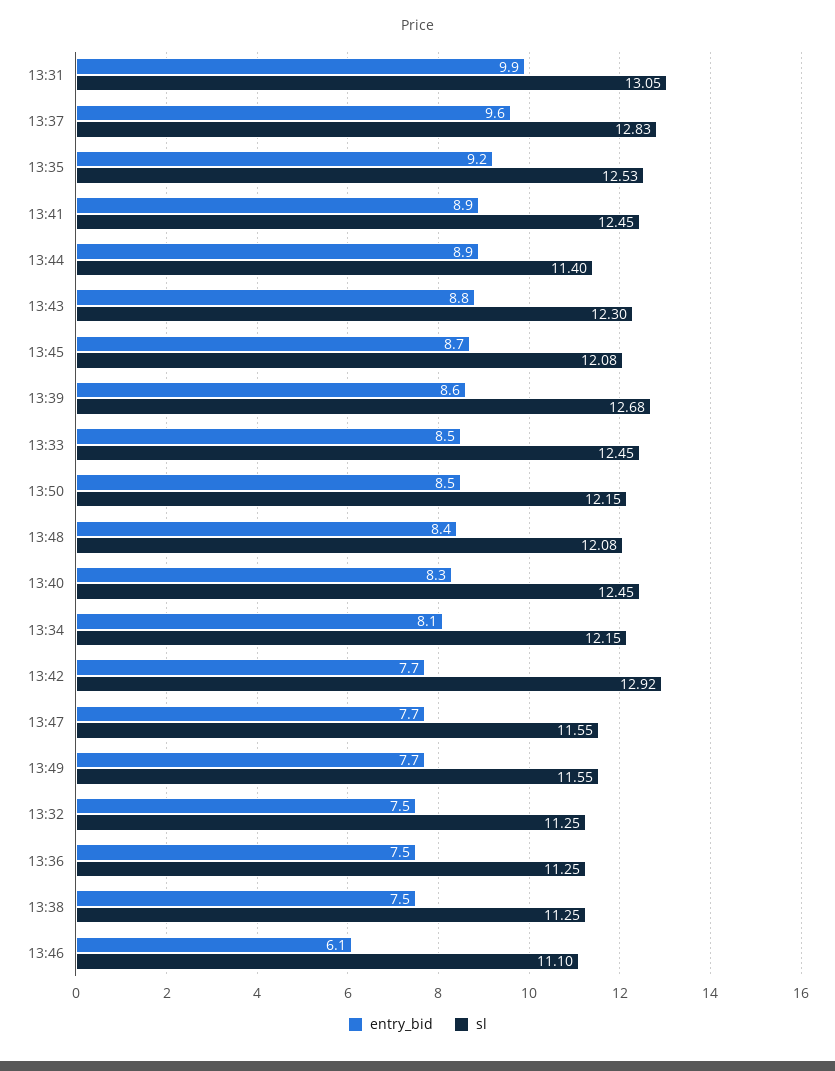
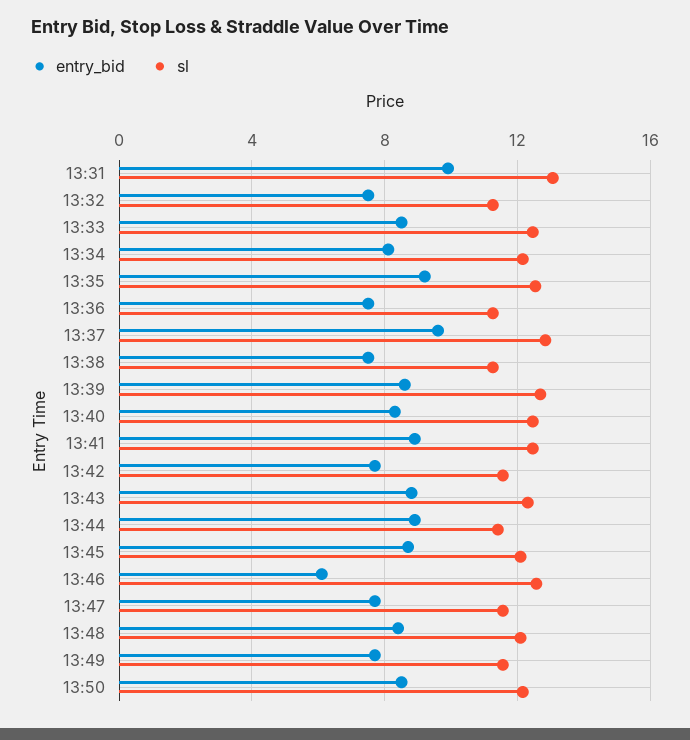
sl, 13:42: 12.92 -> 11.5
sl, 13:46: 11.1 -> 12.5

